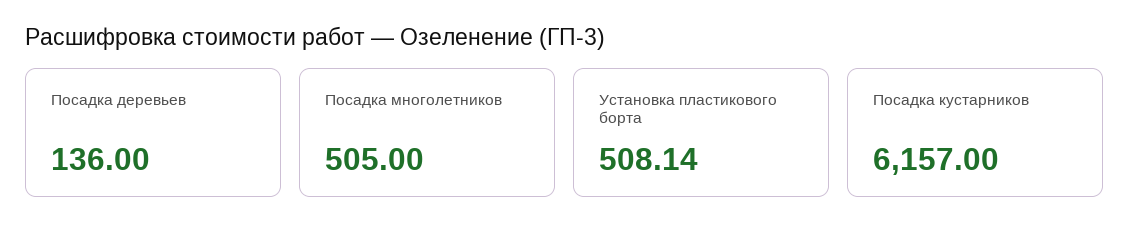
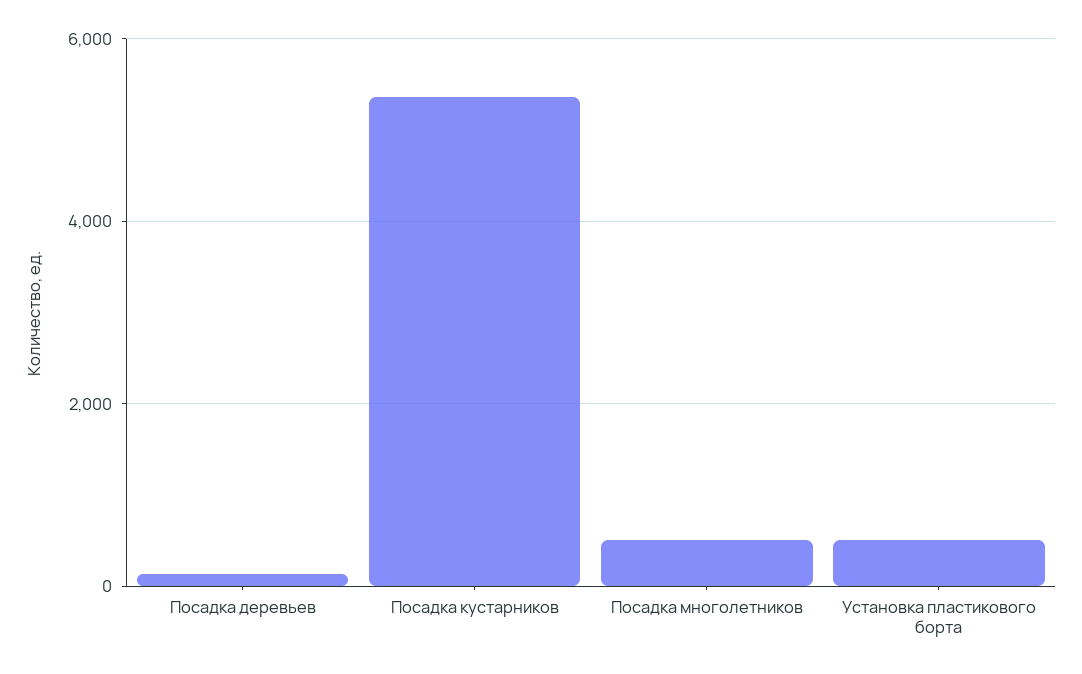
Посадка кустарников: 6157 -> 5400

